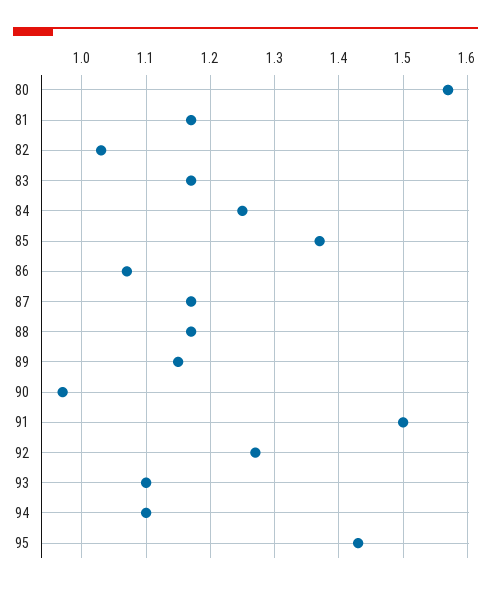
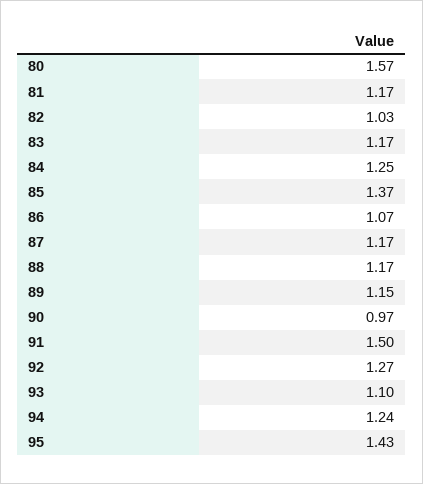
94: 1.1 -> 1.24

